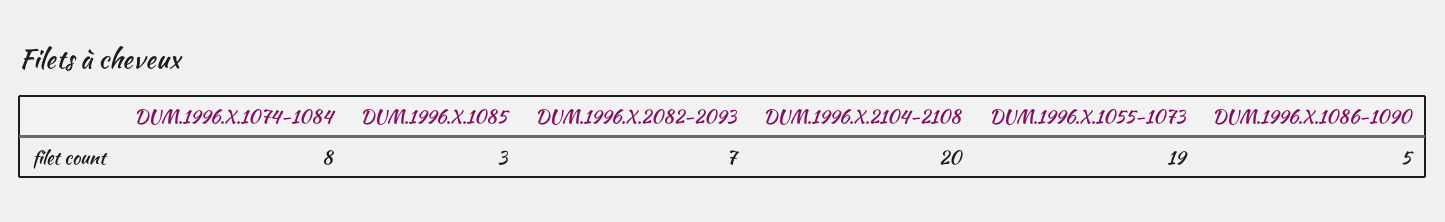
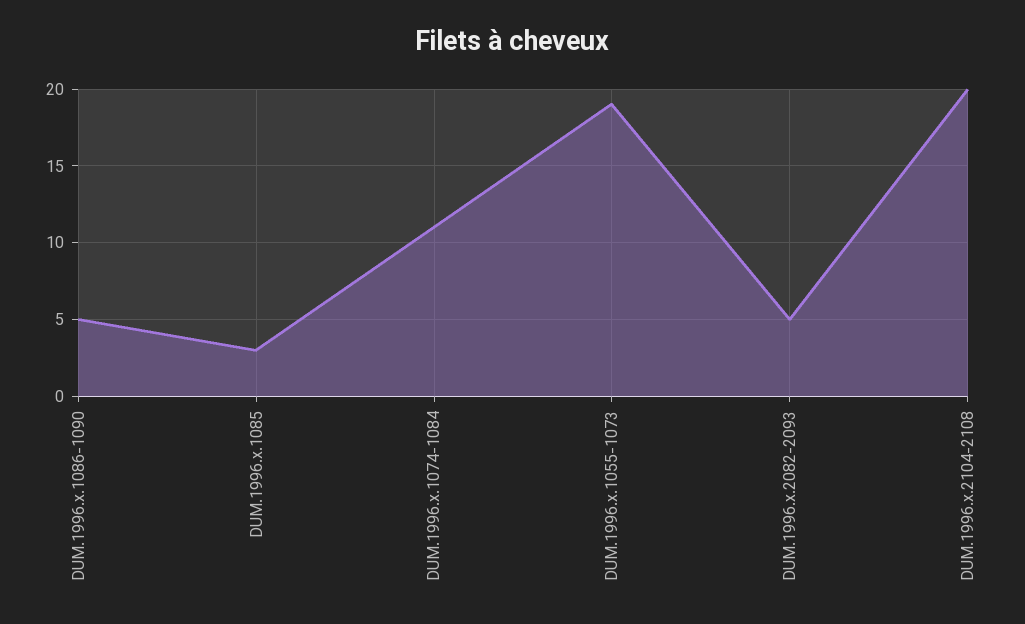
DUM.1996.X.1074-1084: 8 -> 11
DUM.1996.X.2082-2093: 7 -> 5

